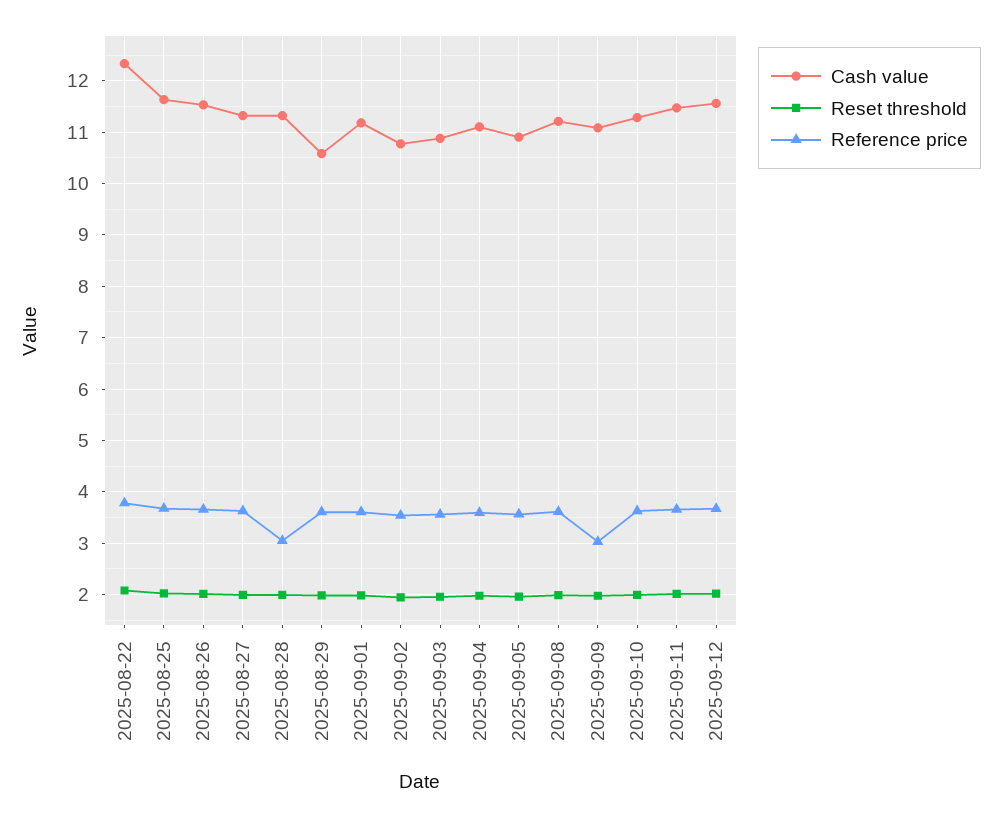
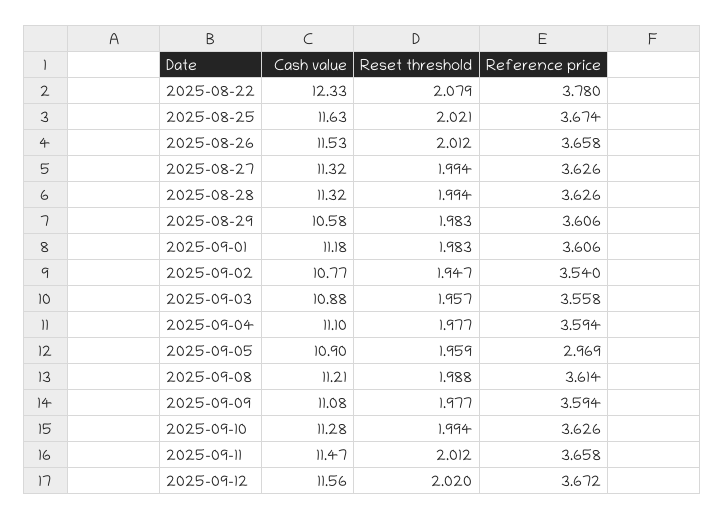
Reference price, 2025-08-28: 3 -> 3.626
Reference price, 2025-09-05: 3.6 -> 2.969
Reference price, 2025-09-09: 3 -> 3.594

